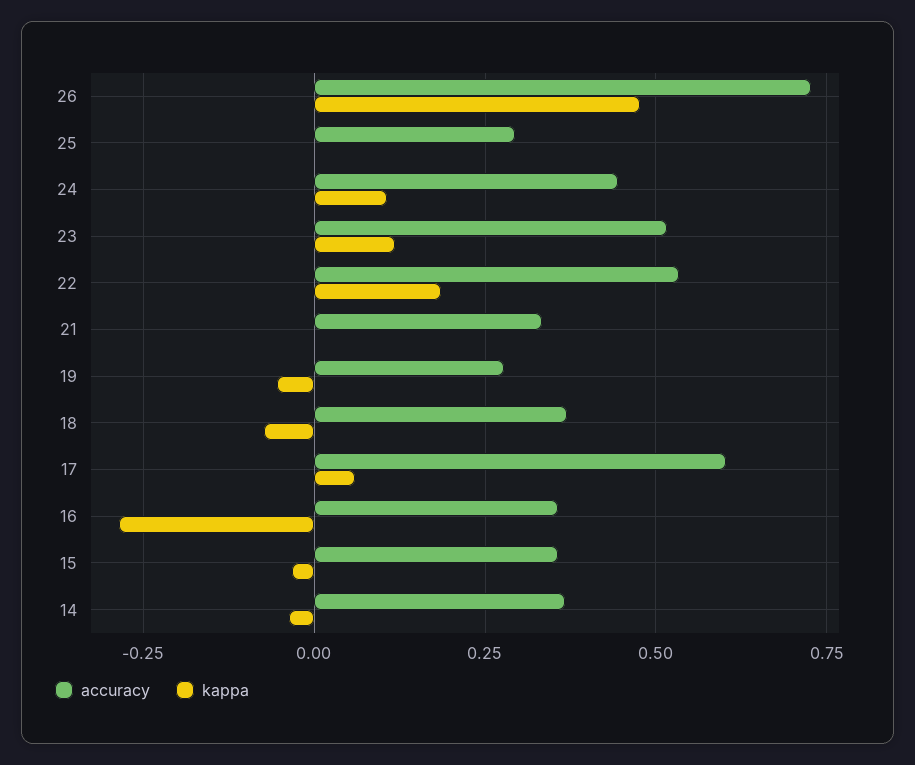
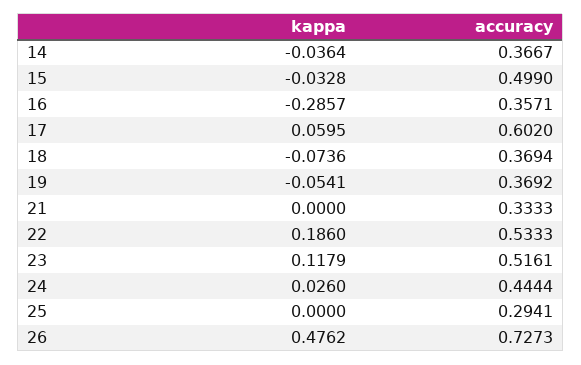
kappa, 24: 0.1 -> 0.026
accuracy, 19: 0.275 -> 0.3692
accuracy, 15: 0.35 -> 0.499

